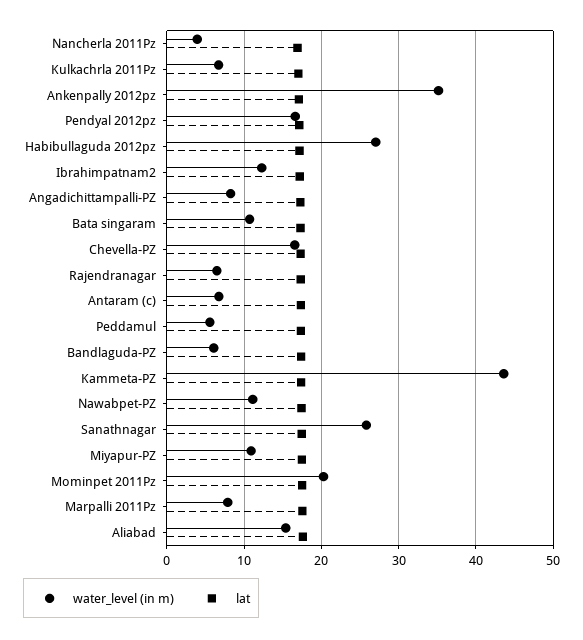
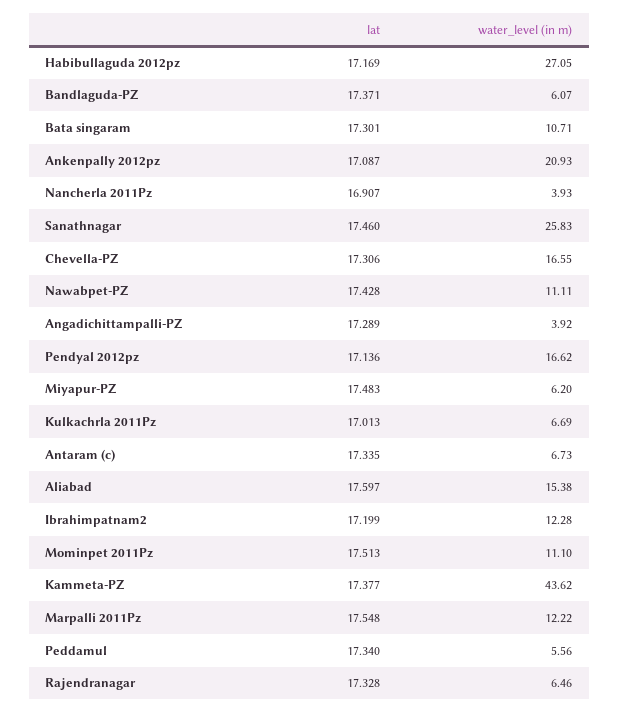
water_level (in m), Ankenpally 2012pz: 35 -> 20.93
water_level (in m), Angadichittampalli-PZ: 8 -> 3.92
water_level (in m), Miyapur-PZ: 11 -> 6.2
water_level (in m), Mominpet 2011Pz: 20 -> 11.1
water_level (in m), Marpalli 2011Pz: 8 -> 12.22

